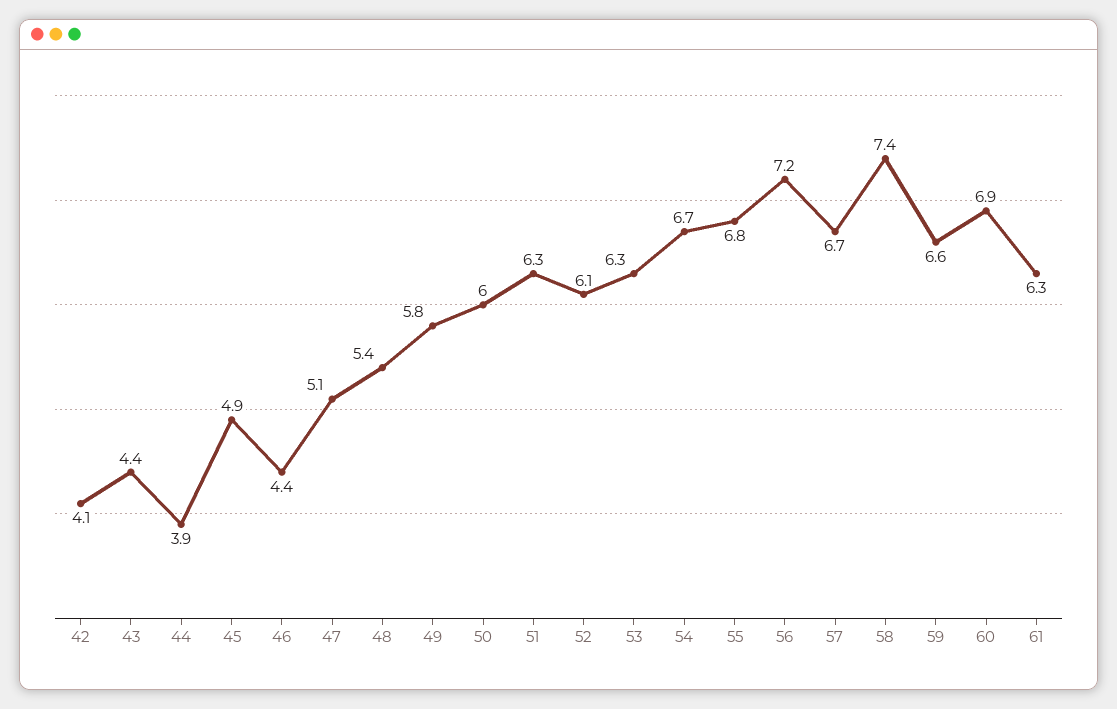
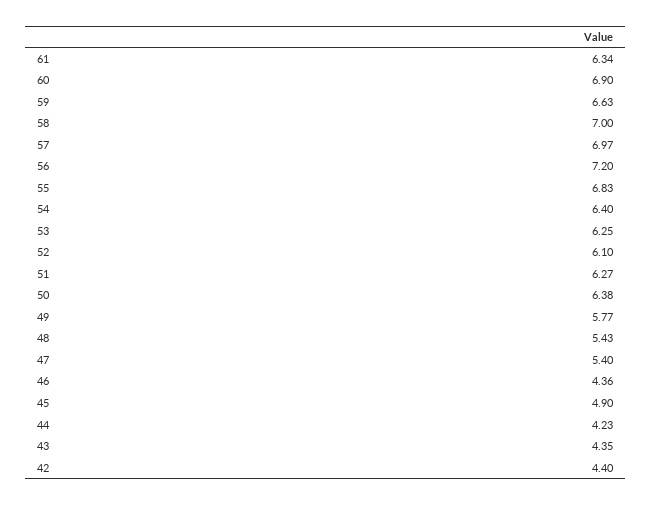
42: 4.1 -> 4.4
44: 3.9 -> 4.23
47: 5.1 -> 5.4
50: 6 -> 6.38
54: 6.7 -> 6.4
57: 6.7 -> 6.97
58: 7.4 -> 7

